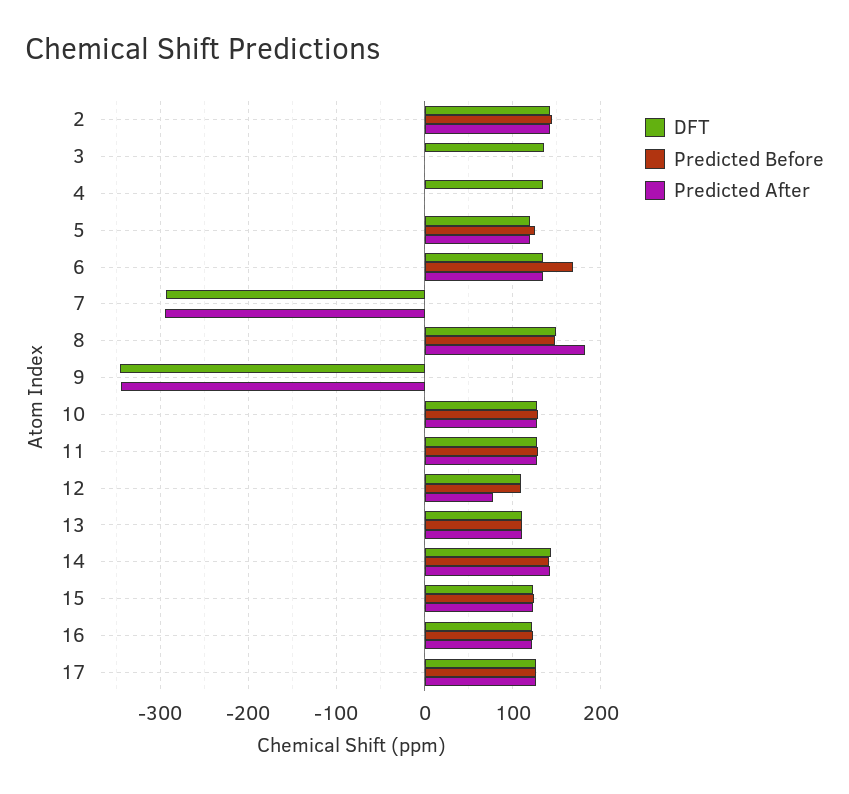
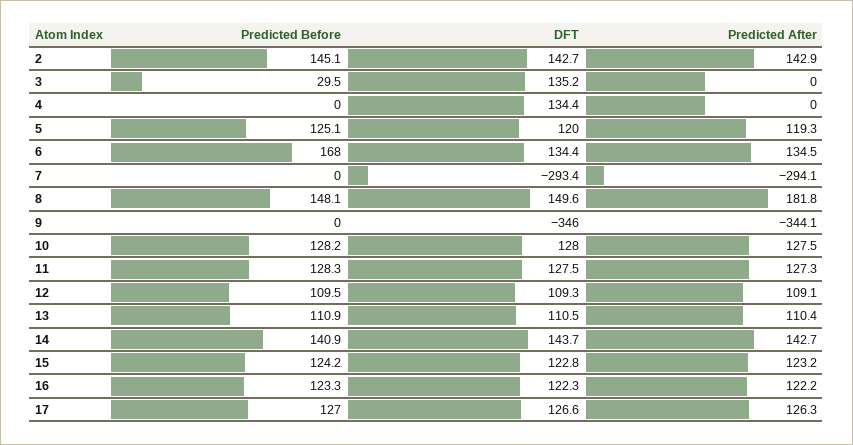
Predicted Before, 3: 0 -> 29.5
Predicted After, 12: 80 -> 109.1

